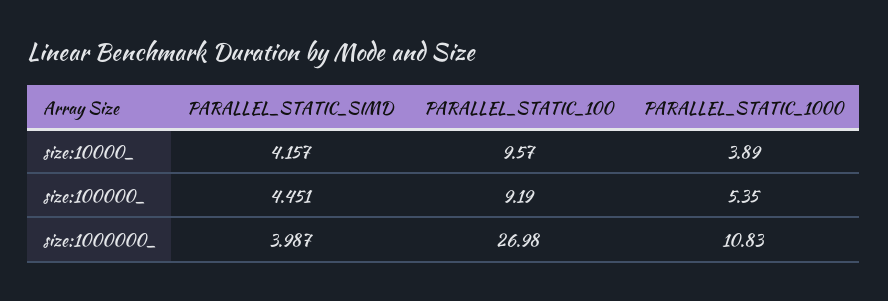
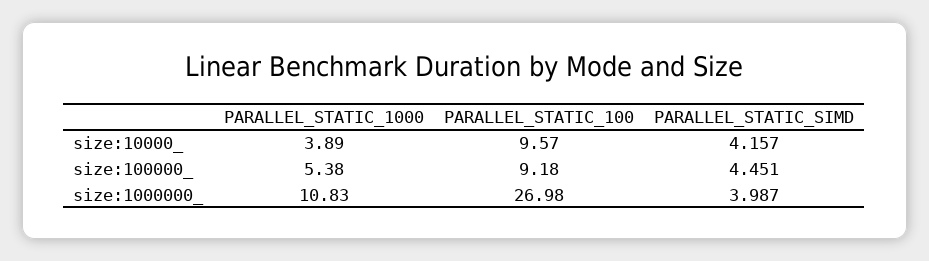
PARALLEL_STATIC_100, size:100000_: 9.19 -> 9.18
PARALLEL_STATIC_1000, size:100000_: 5.35 -> 5.38

